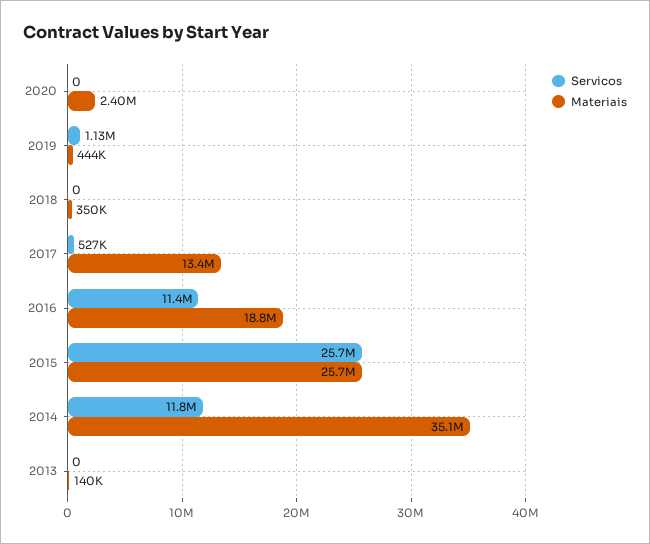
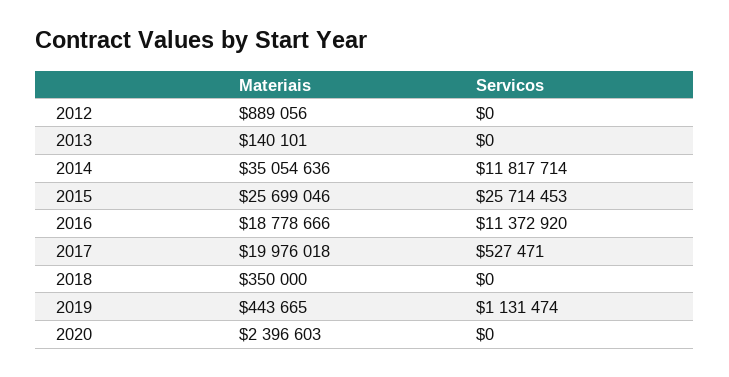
Materiais, 2017: 13400000 -> 19976018
Materiais, 2012: none -> 889056
Servicos, 2012: none -> 0

